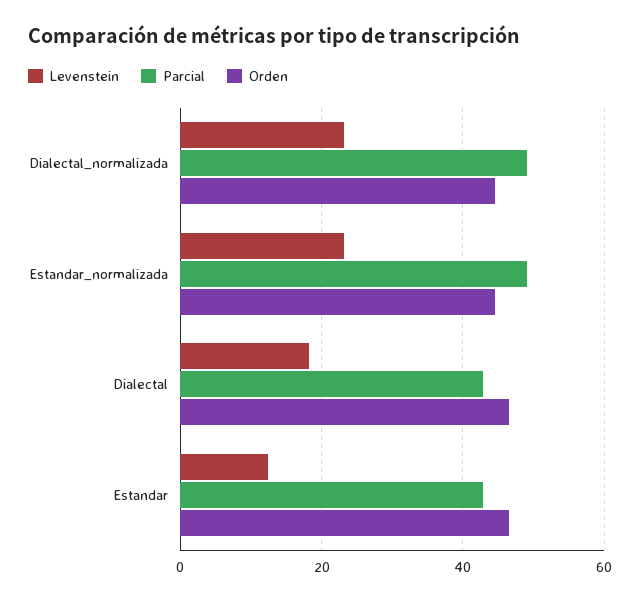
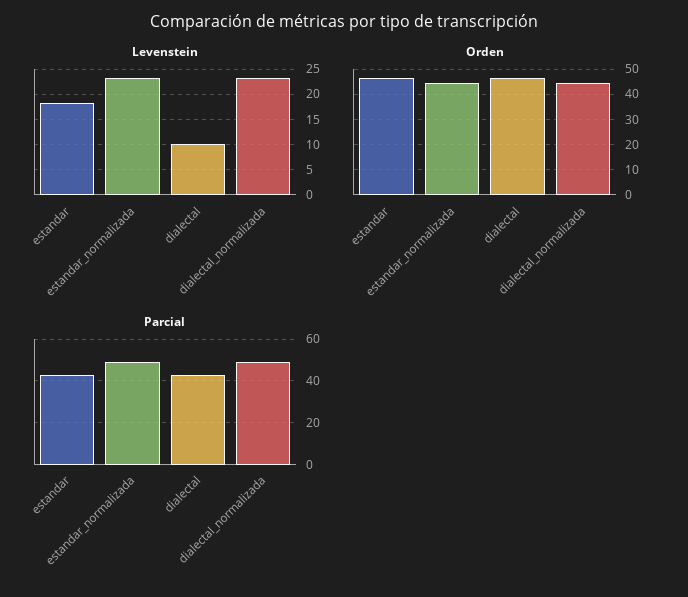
Levenstein, Dialectal: 18 -> 10
Levenstein, Estandar: 12 -> 17.5

